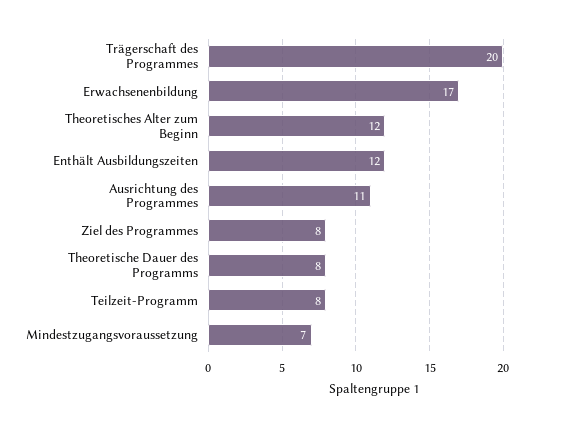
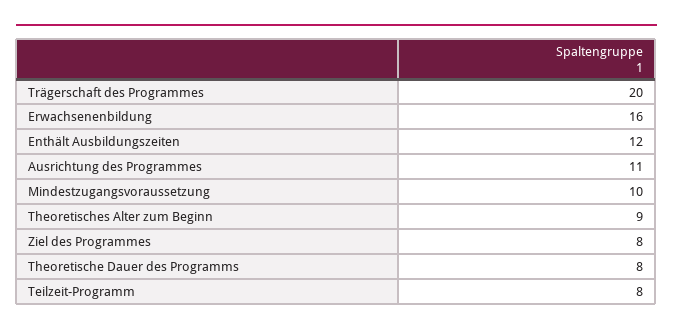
Erwachsenenbildung: 17 -> 16
Theoretisches Alter zum Beginn: 12 -> 9
Mindestzugangsvoraussetzung: 7 -> 10

